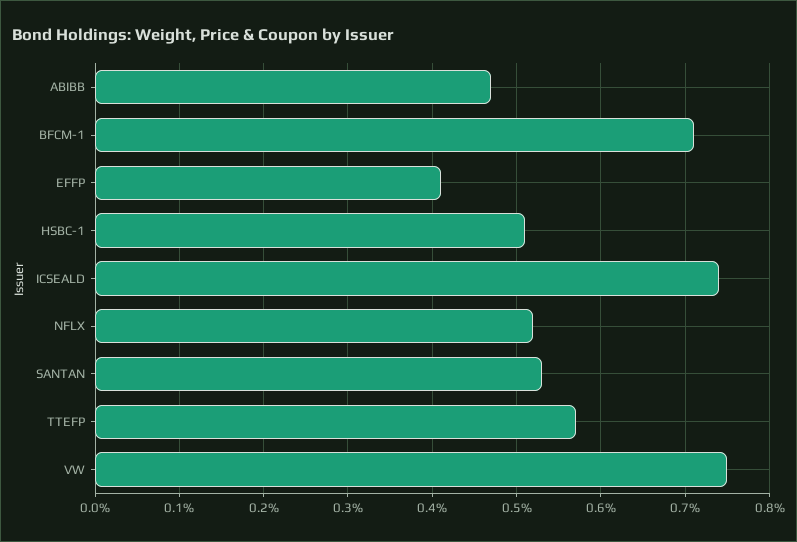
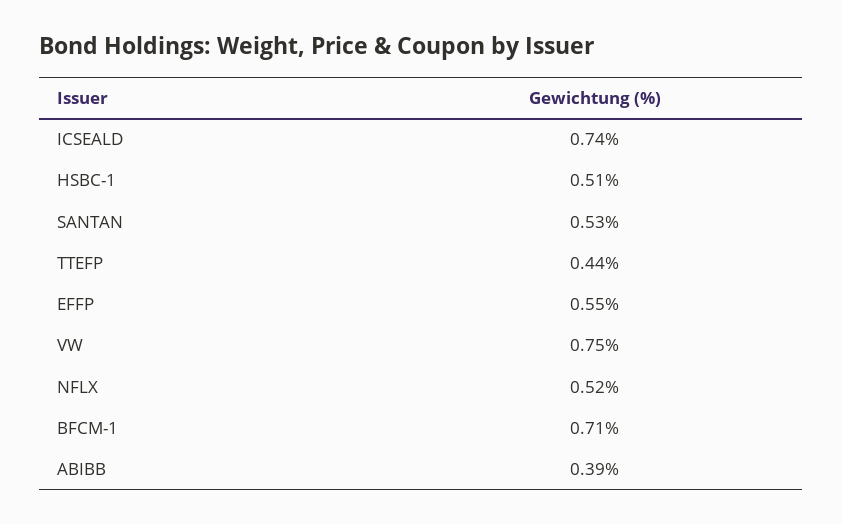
ABIBB: 0.47 -> 0.39
EFFP: 0.41 -> 0.55
TTEFP: 0.57 -> 0.44

